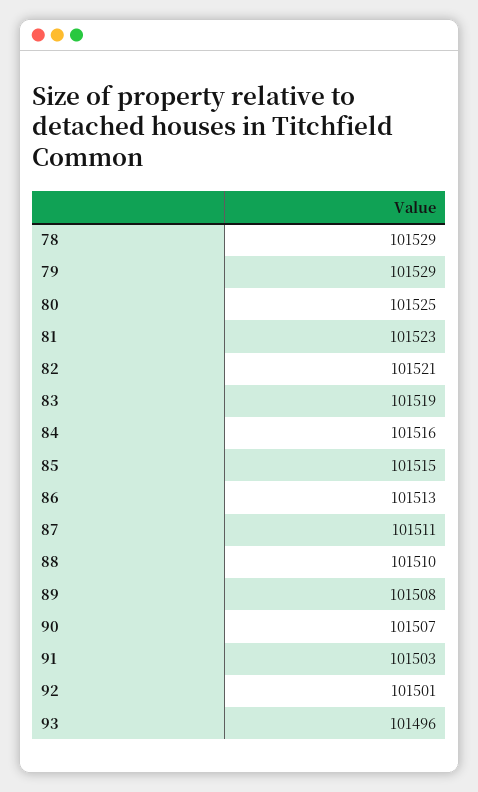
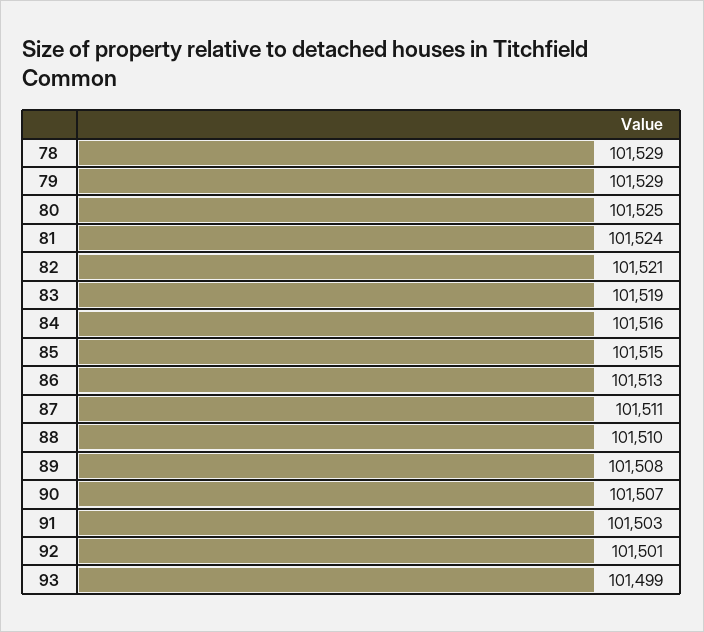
81: 101523 -> 101524
93: 101496 -> 101499

